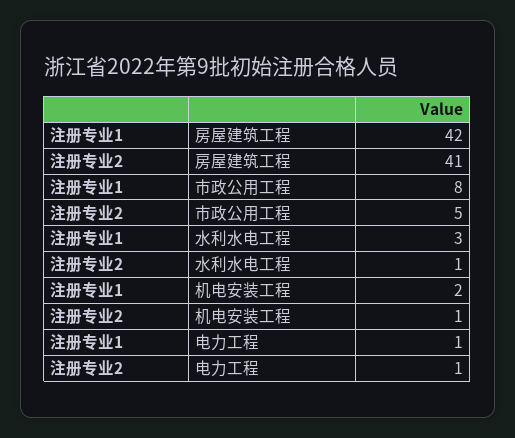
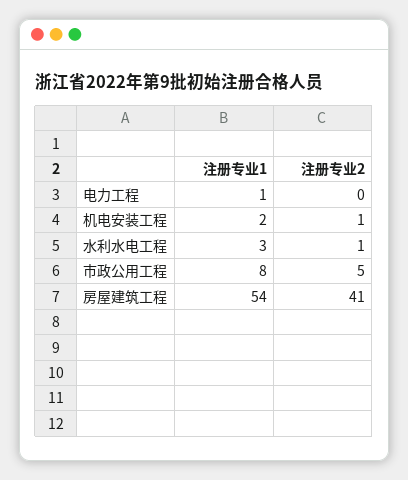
注册专业1, 房屋建筑工程: 42 -> 54
注册专业2, 电力工程: 1 -> 0

